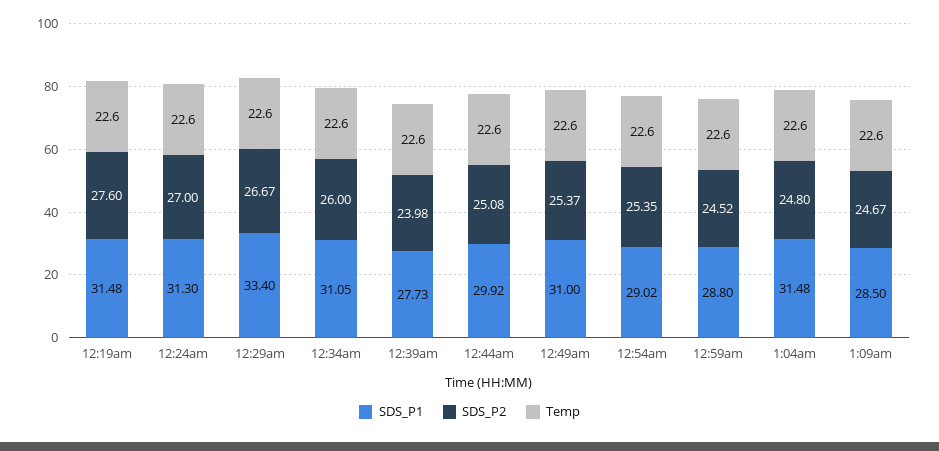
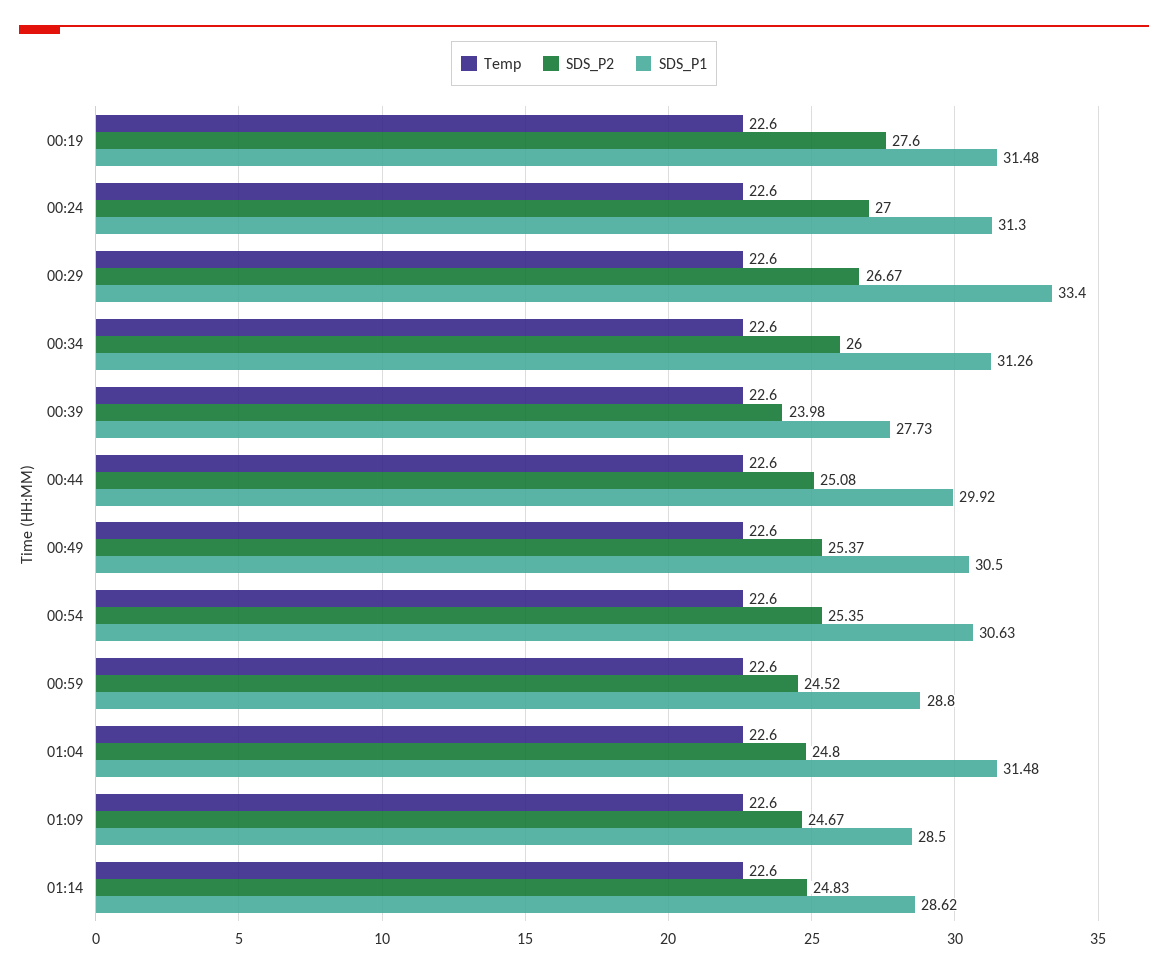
SDS_P1, 12:34am: 31.05 -> 31.26
SDS_P1, 12:49am: 31 -> 30.5
SDS_P1, 12:54am: 29.02 -> 30.63
Temp, 01:14: none -> 22.6
SDS_P2, 01:14: none -> 24.83
SDS_P1, 01:14: none -> 28.62

